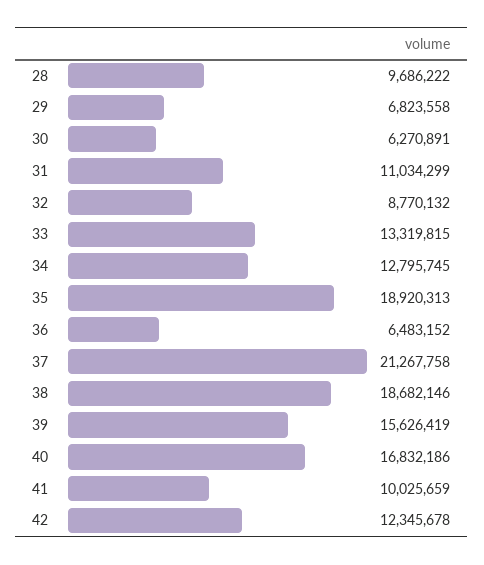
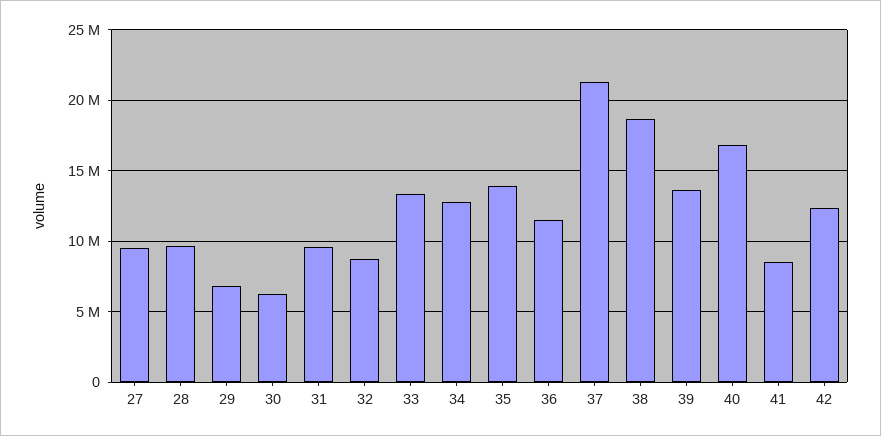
31: 11034299 -> 9500000
35: 18920313 -> 14000000
36: 6483152 -> 11500000
39: 15626419 -> 13500000
41: 10025659 -> 8500000
27: none -> 9500000

